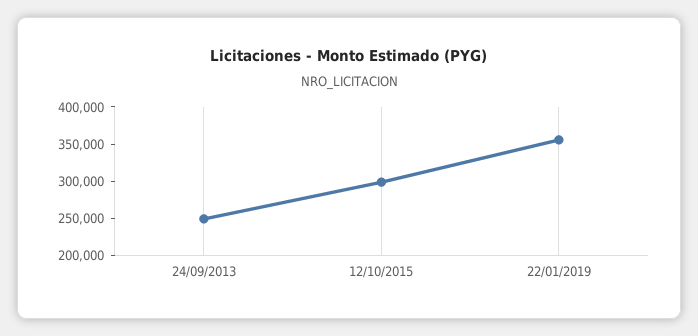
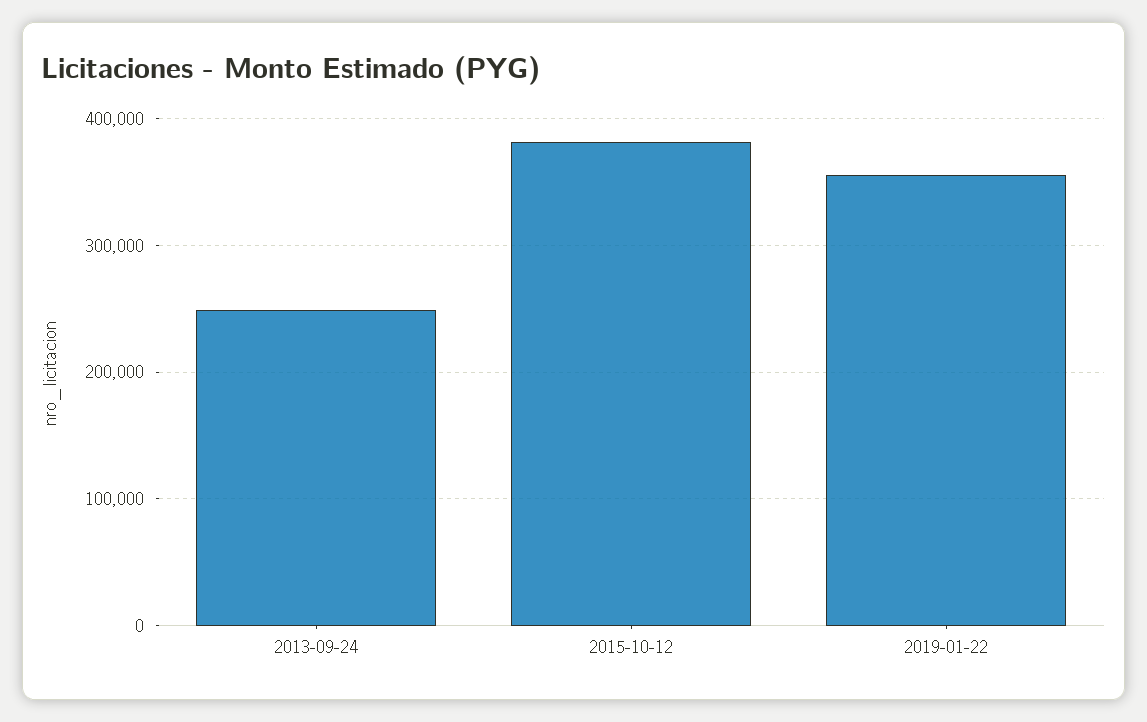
12/10/2015: 300000 -> 380000

